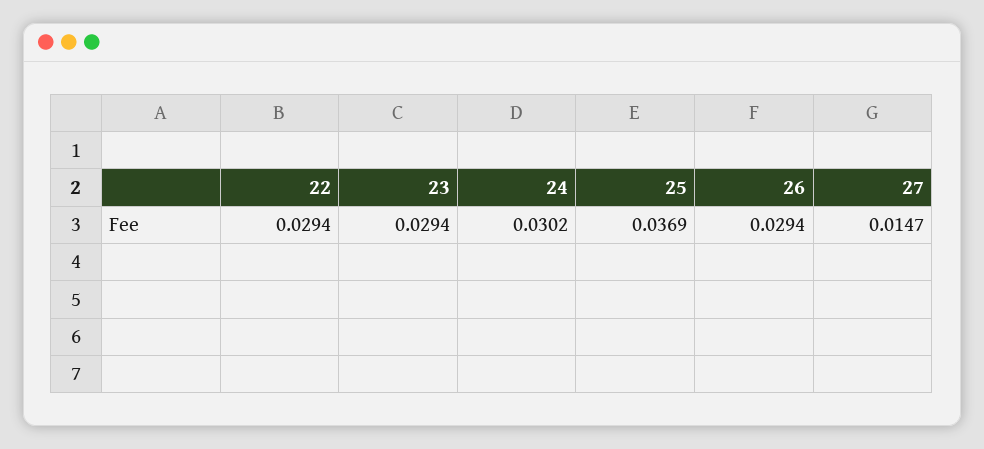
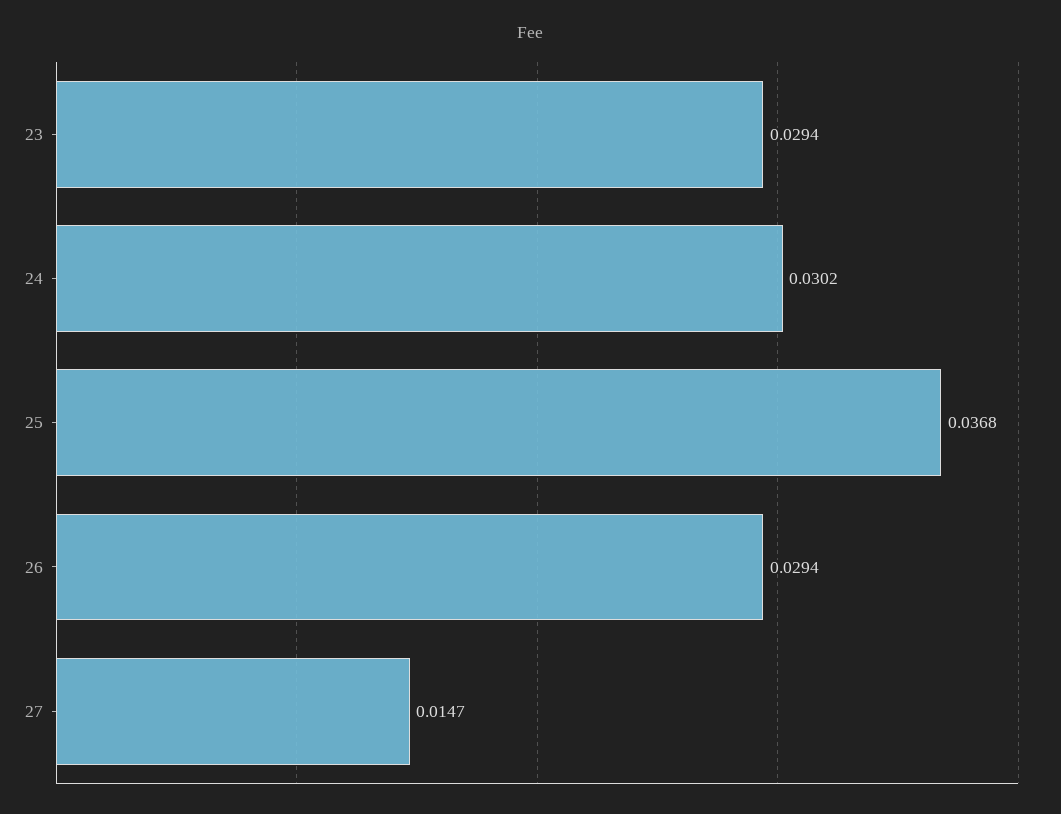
22: 0.0294 -> none
25: 0.0369 -> 0.0368

